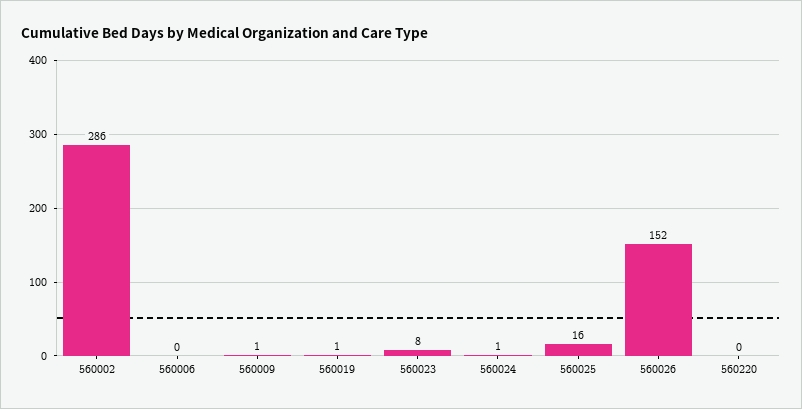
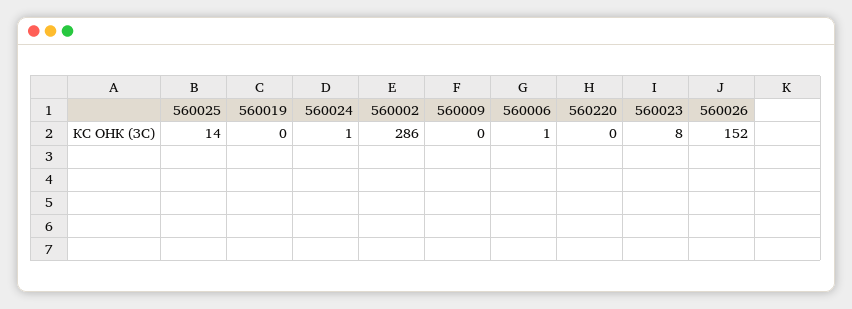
560006: 0 -> 1
560009: 1 -> 0
560019: 1 -> 0
560025: 16 -> 14

